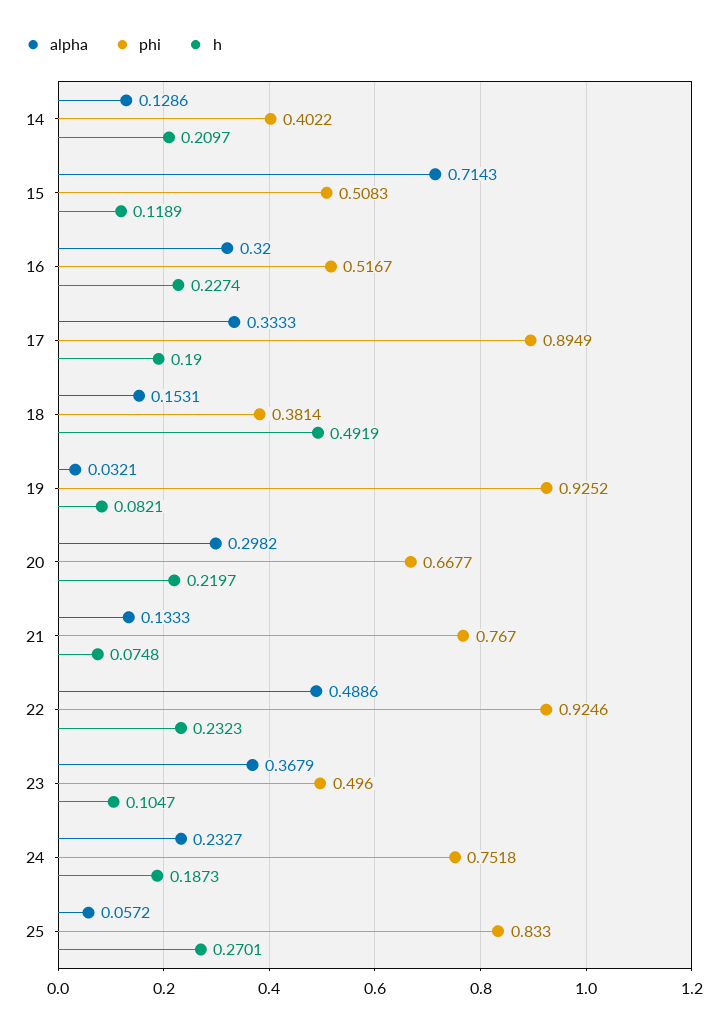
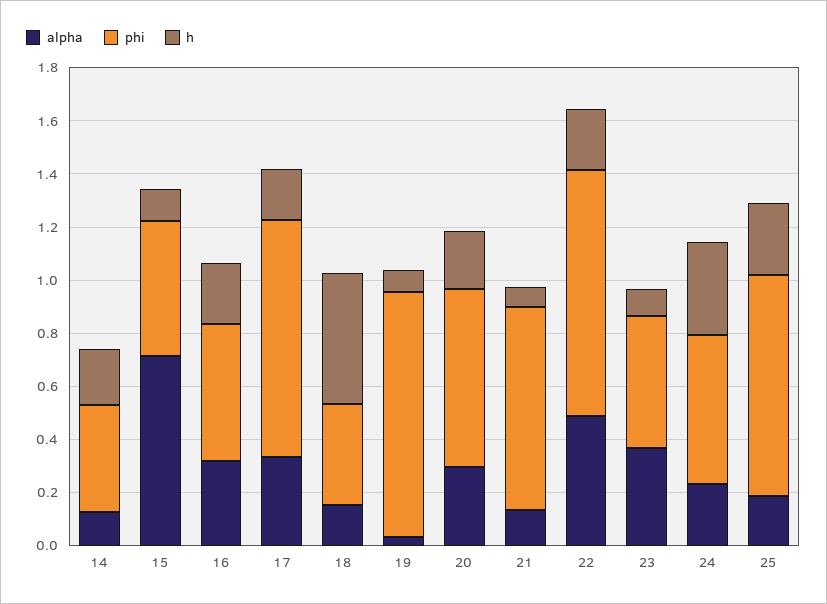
phi, 24: 0.7518 -> 0.55
h, 24: 0.1873 -> 0.35
alpha, 25: 0.0572 -> 0.2

